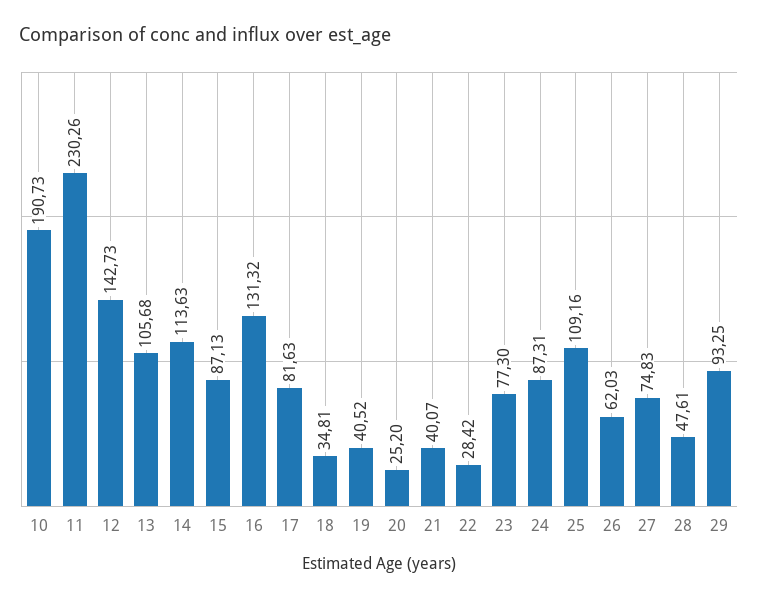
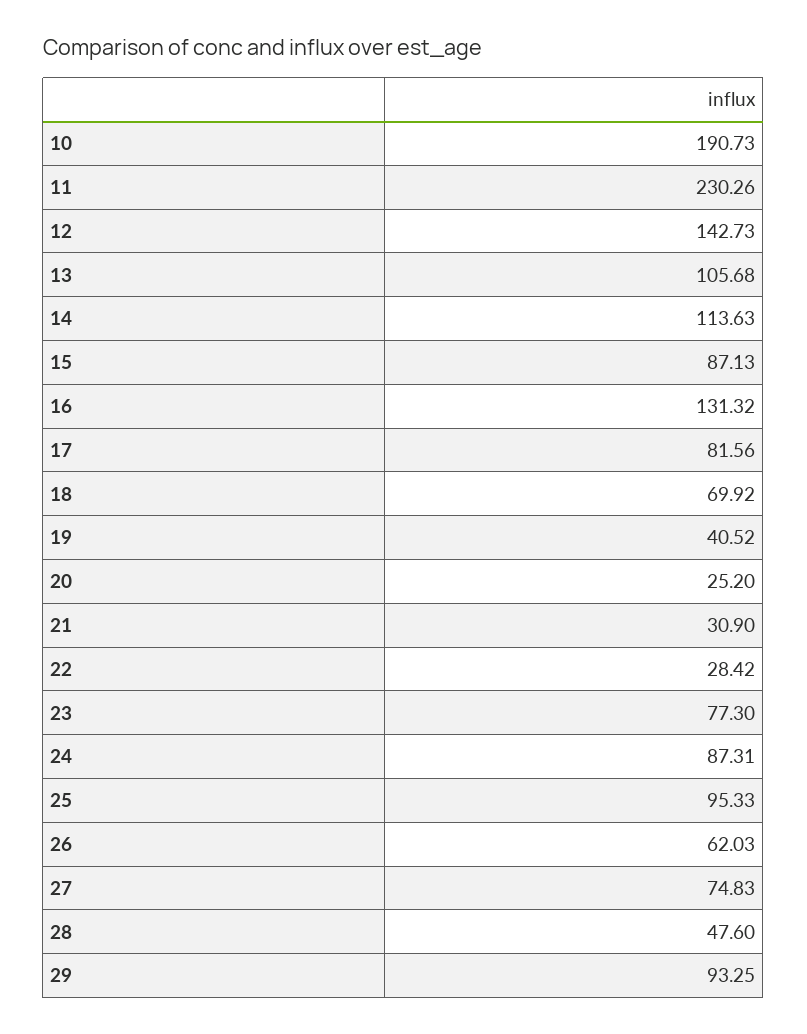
17: 81.63 -> 81.56
18: 34.81 -> 69.92
21: 40.07 -> 30.9
25: 109.16 -> 95.33
28: 47.61 -> 47.6

